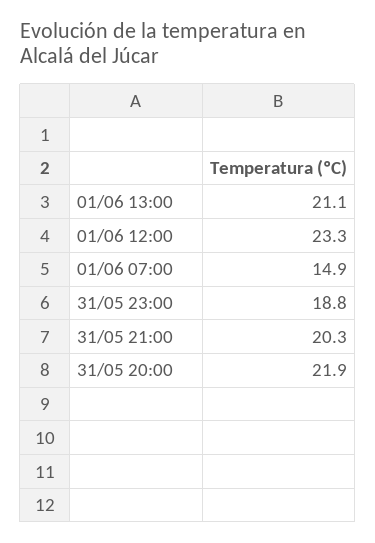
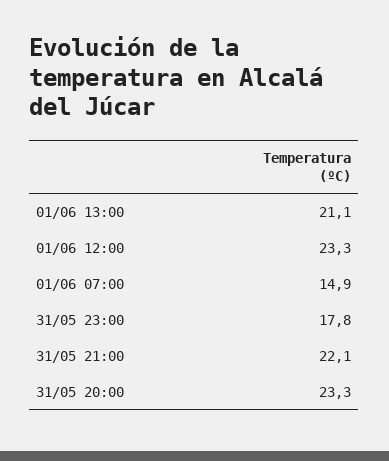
31/05 23:00: 18.8 -> 17.8
31/05 21:00: 20.3 -> 22.1
31/05 20:00: 21.9 -> 23.3

